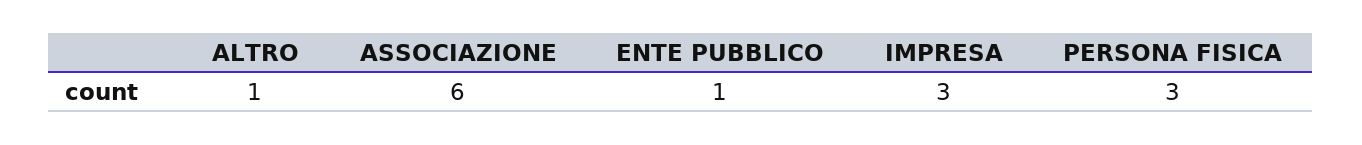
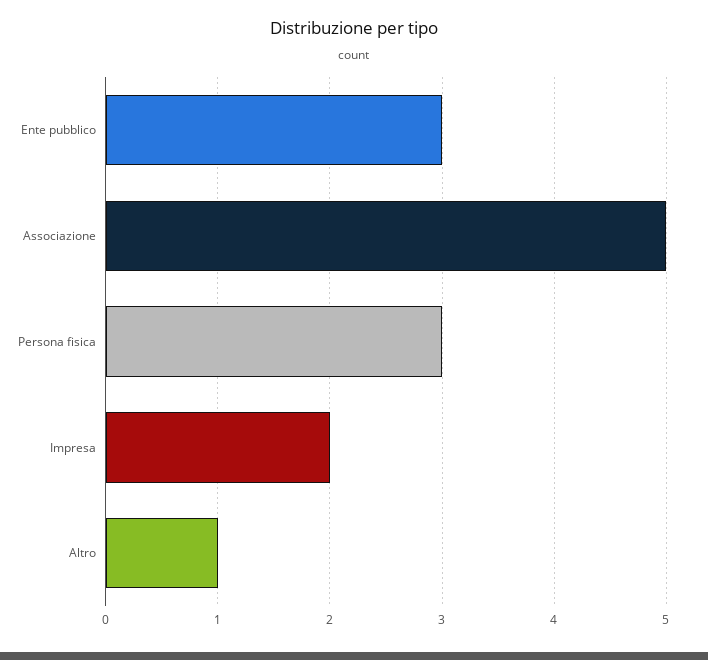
ASSOCIAZIONE: 6 -> 5
ENTE PUBBLICO: 1 -> 3
IMPRESA: 3 -> 2

